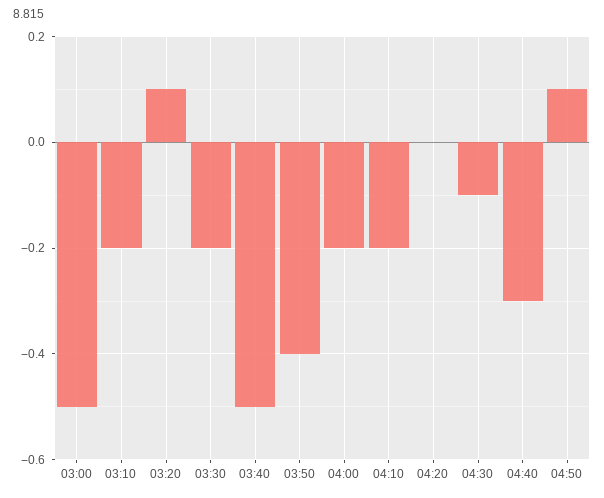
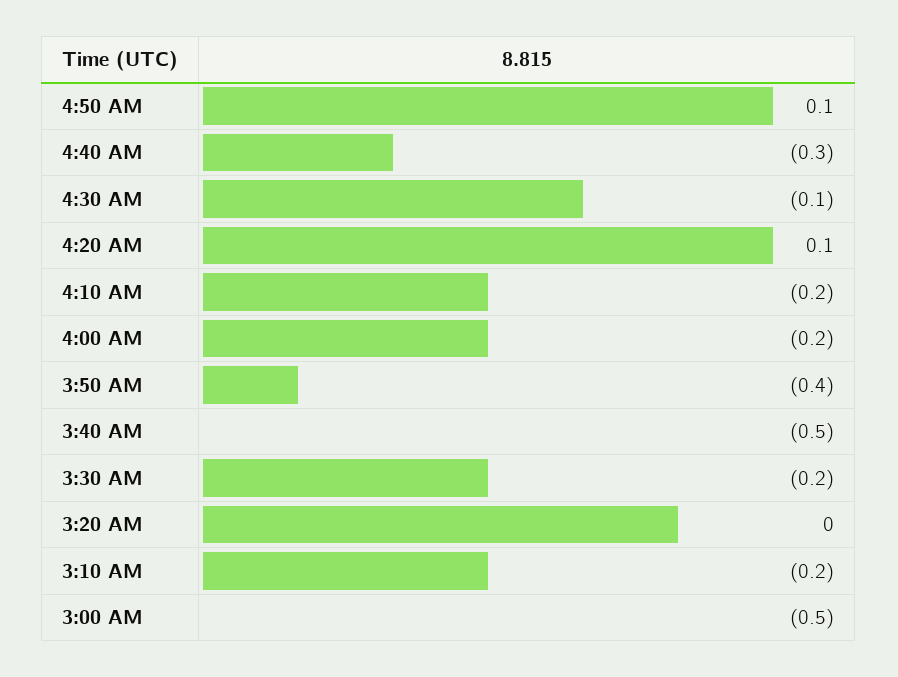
03:20: 0.1 -> 0
04:20: 0 -> 0.1

